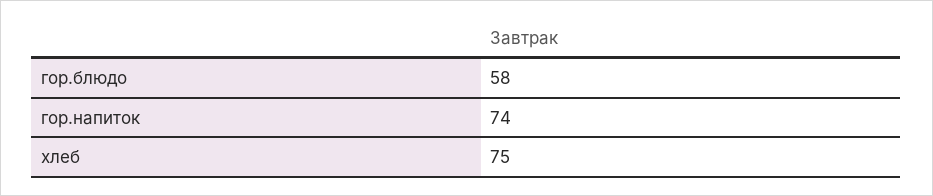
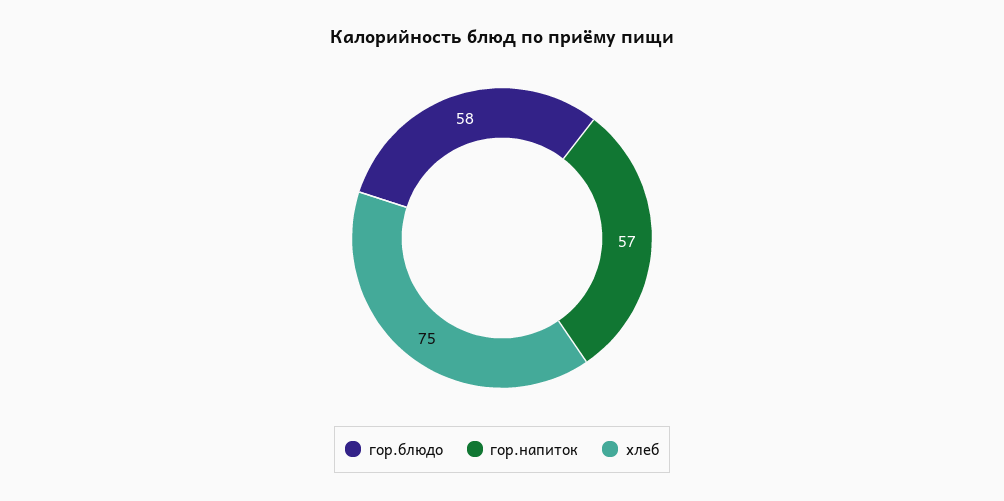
гор.напиток: 74 -> 57

